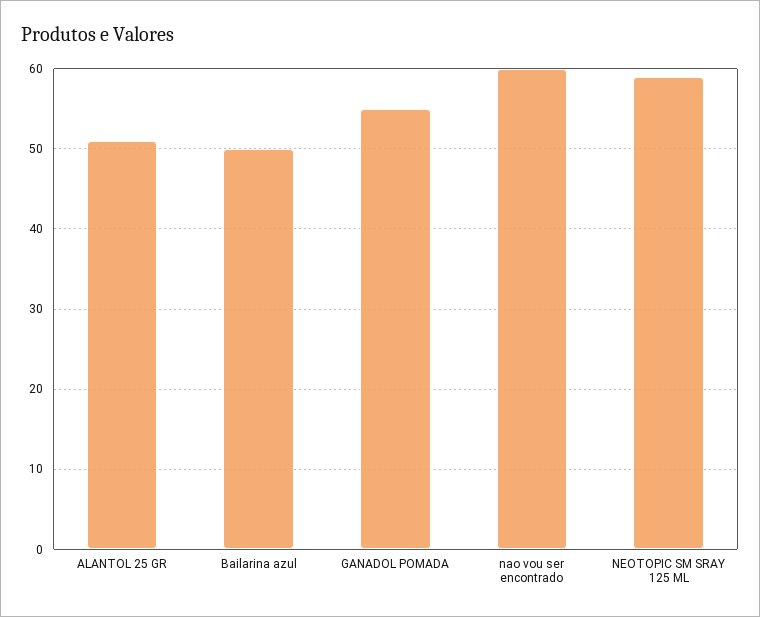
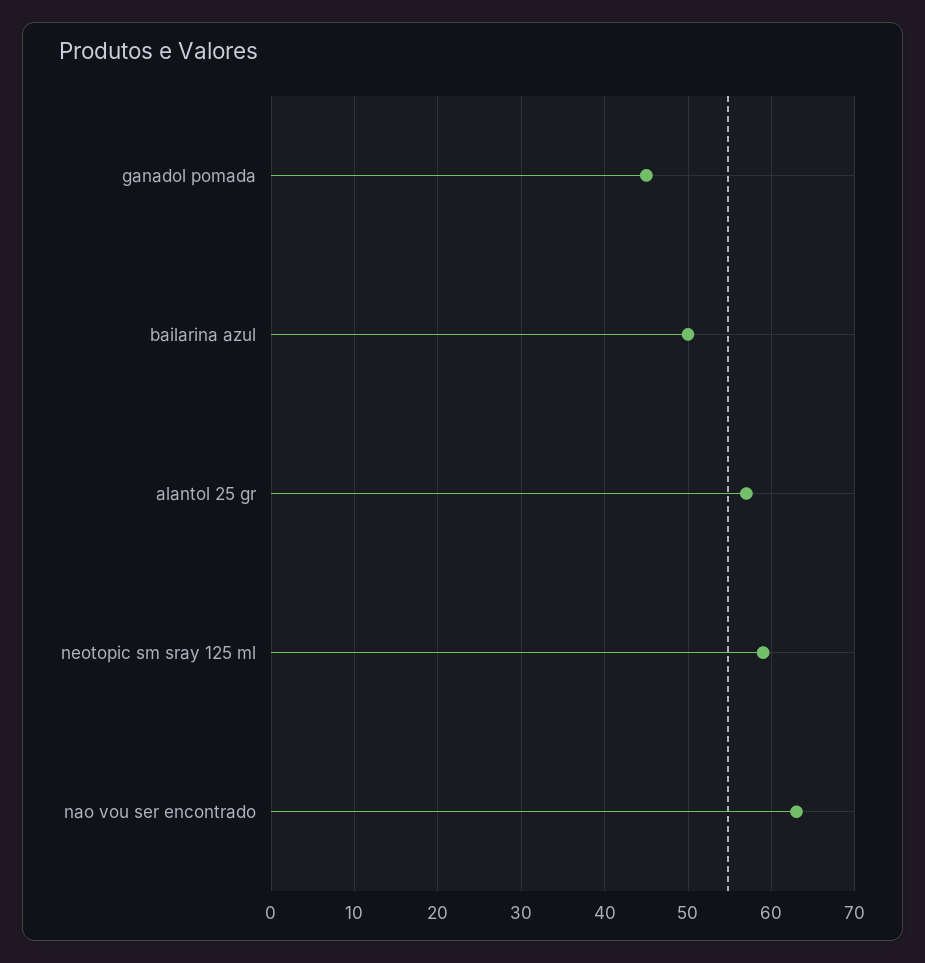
ALANTOL 25 GR: 51 -> 57
GANADOL POMADA: 55 -> 45
nao vou ser encontrado: 60 -> 63

